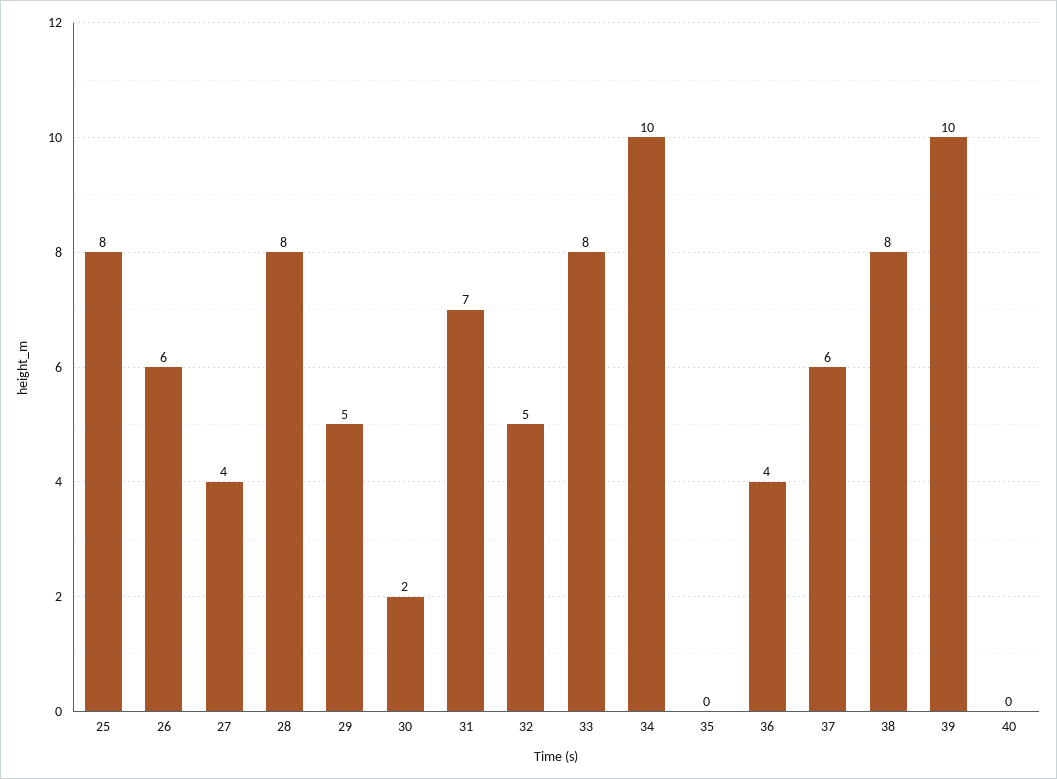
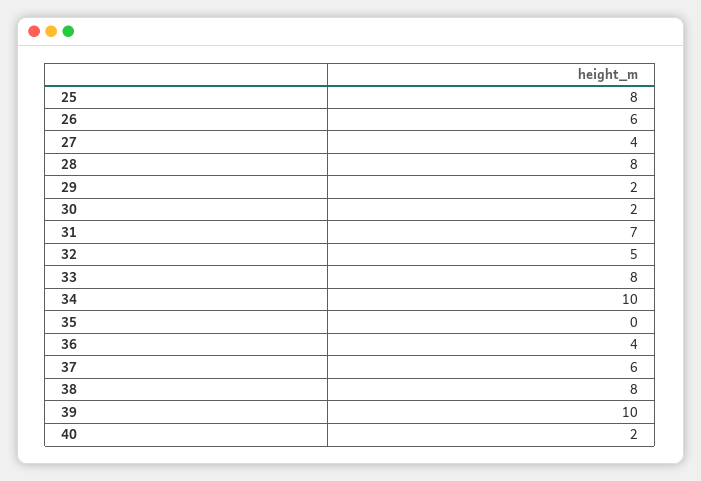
29: 5 -> 2
40: 0 -> 2

